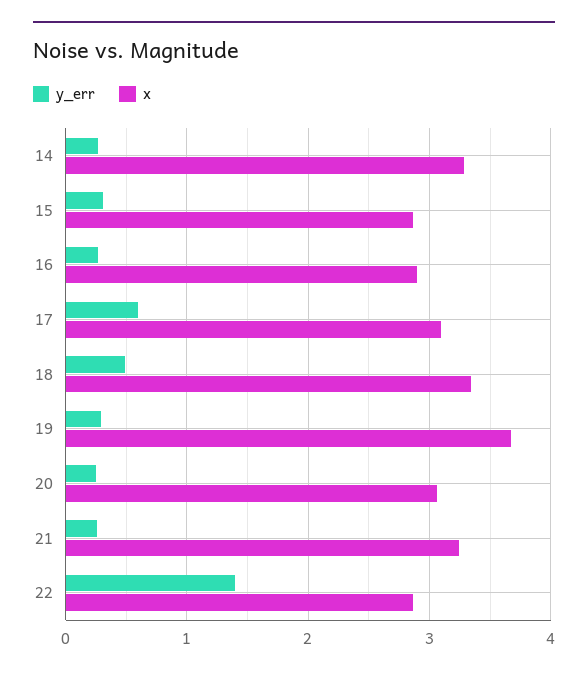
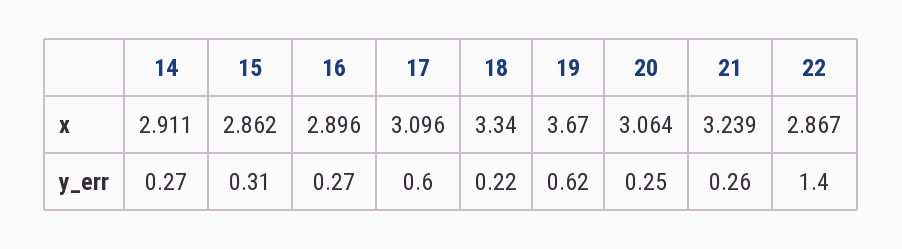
x, 14: 3.3 -> 2.911
y_err, 18: 0.5 -> 0.22
y_err, 19: 0.3 -> 0.62

